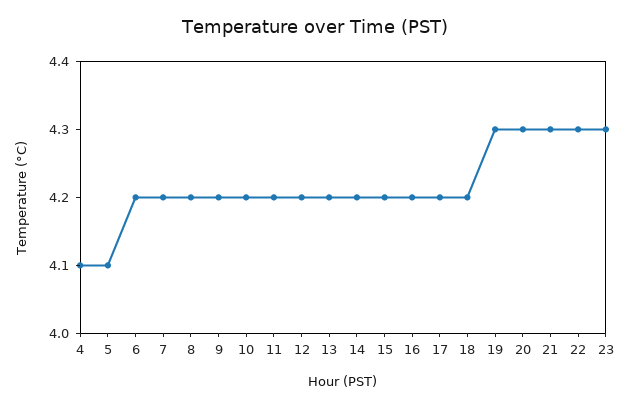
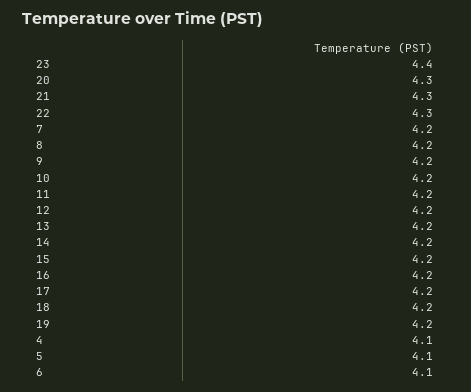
6: 4.2 -> 4.1
19: 4.3 -> 4.2
23: 4.3 -> 4.4

